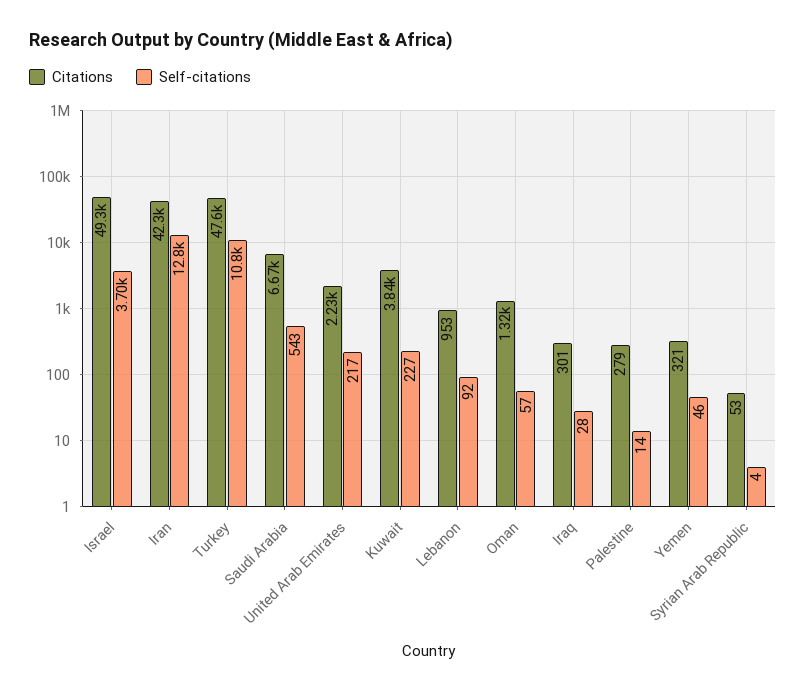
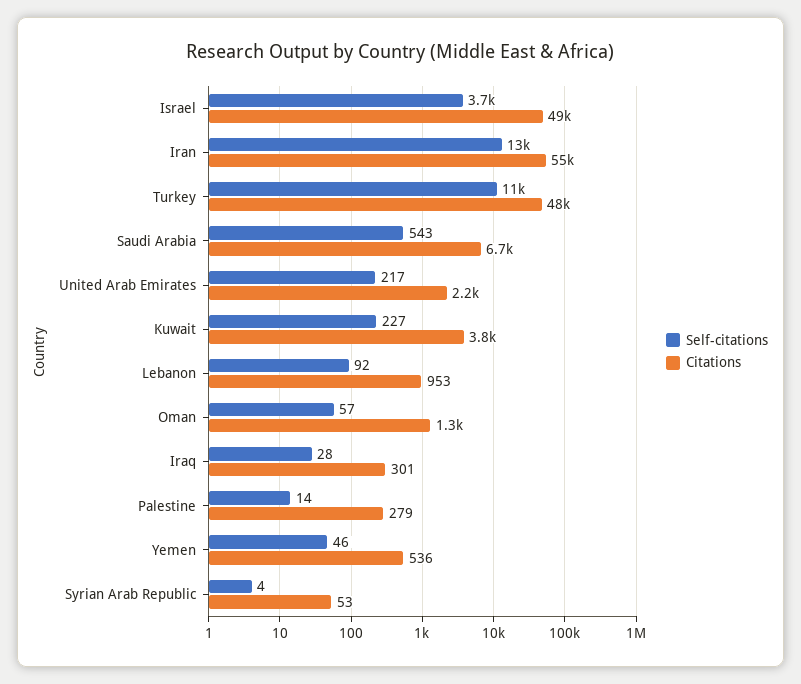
Citations, Iran: 42300 -> 55000
Citations, Yemen: 321 -> 536

